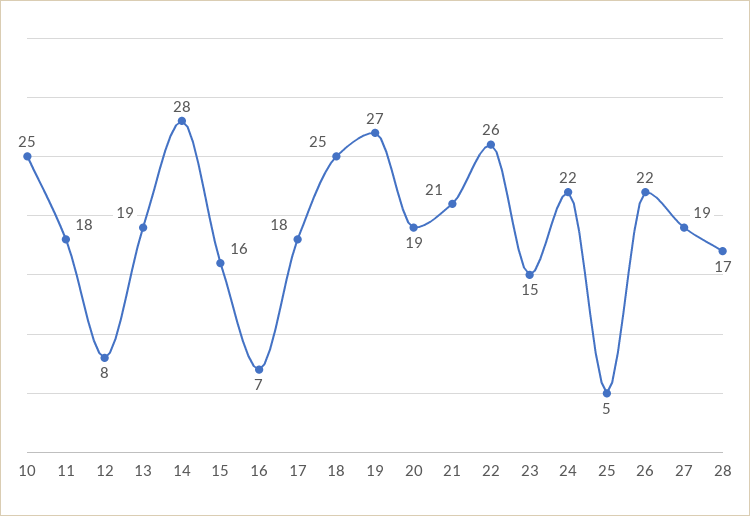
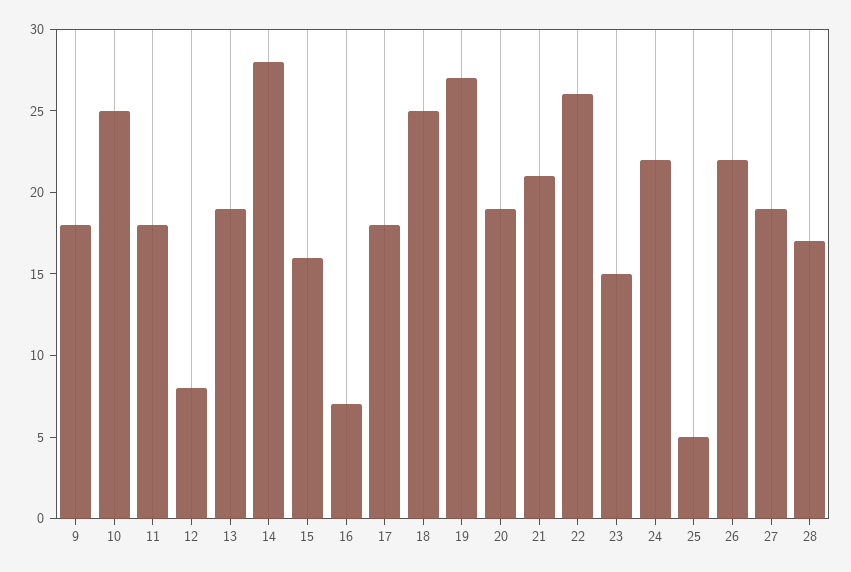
9: none -> 18

